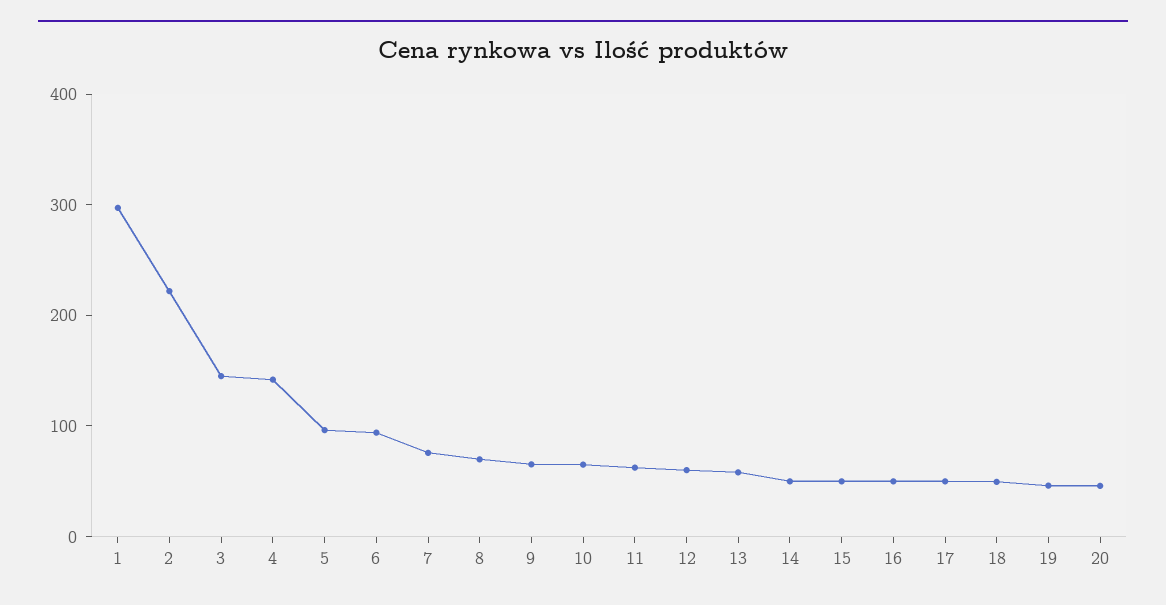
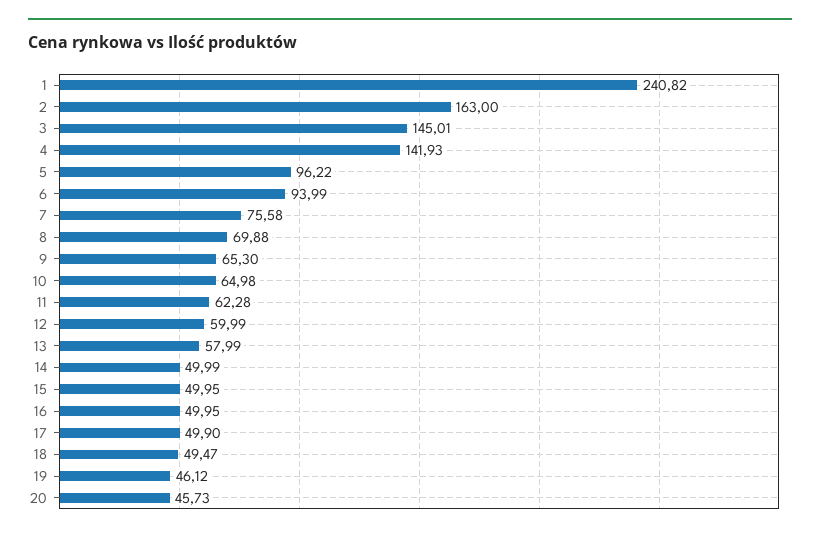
1: 300 -> 240.82
2: 220 -> 163

